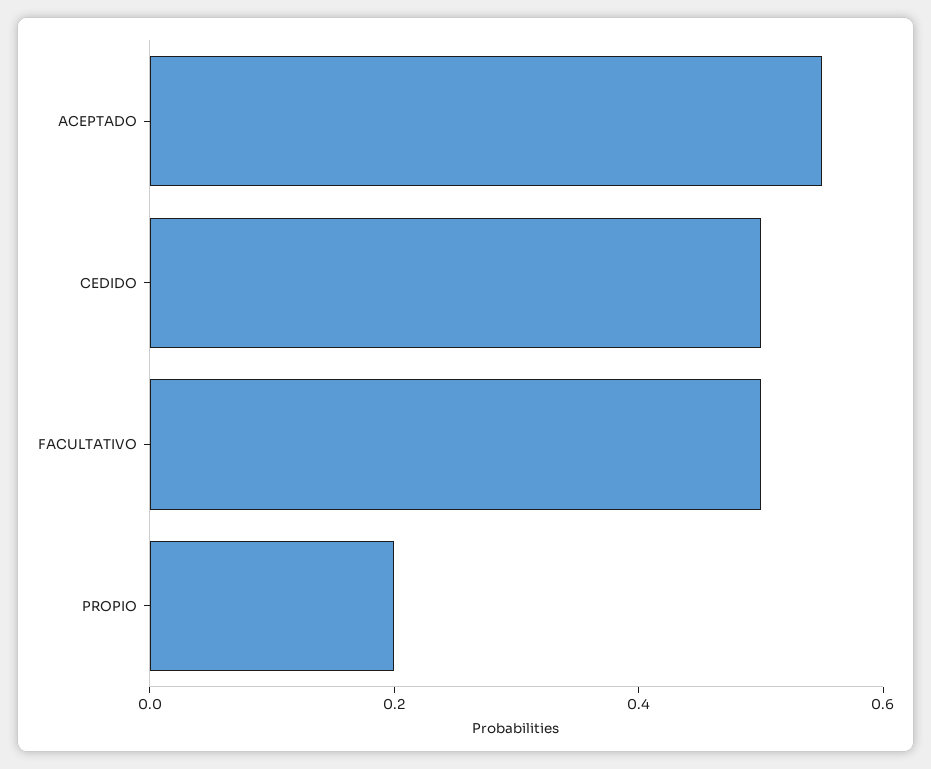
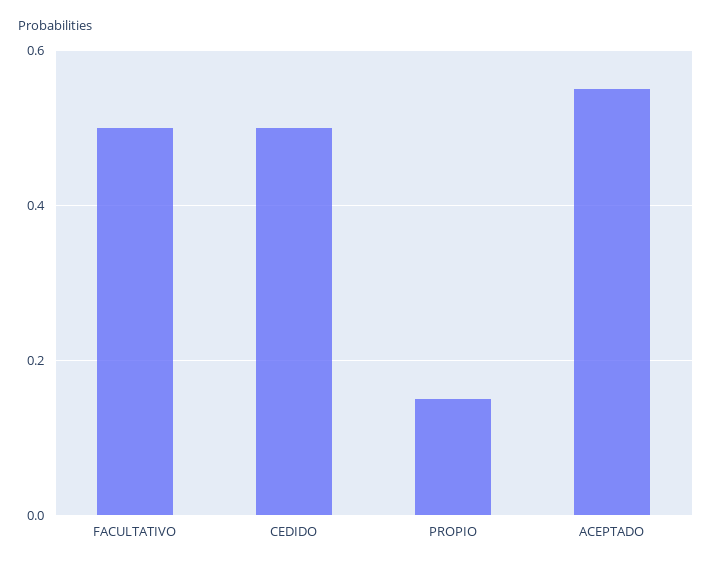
PROPIO: 0.2 -> 0.15

